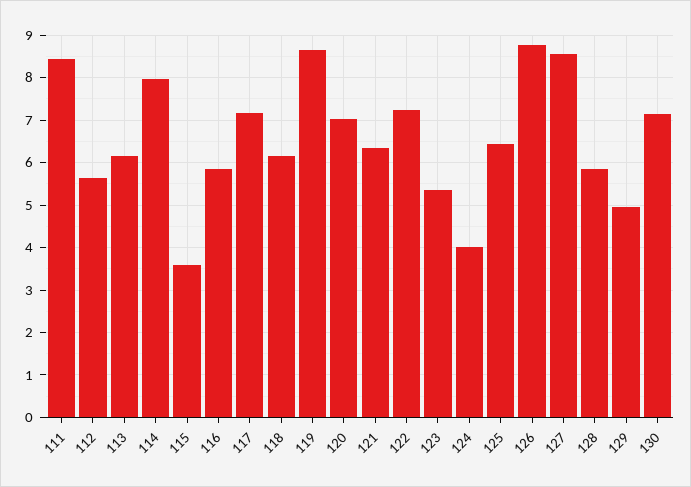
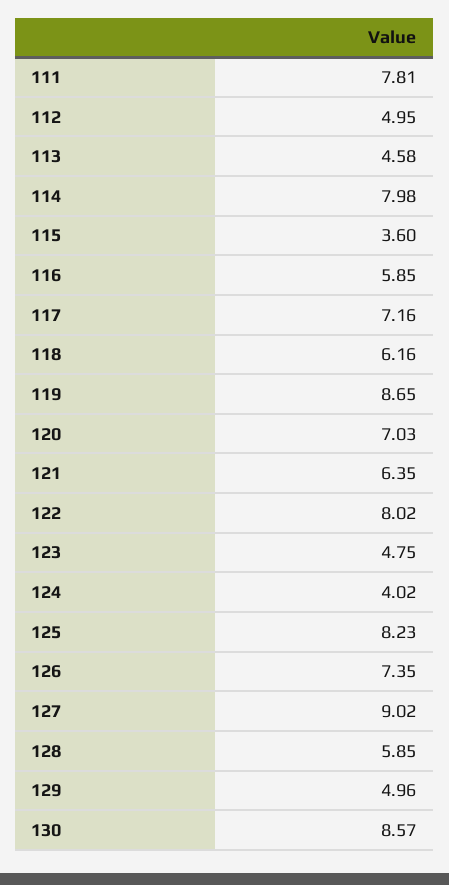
111: 8.4 -> 7.81
112: 5.6 -> 4.95
113: 6.2 -> 4.58
122: 7.2 -> 8.02
123: 5.4 -> 4.75
125: 6.4 -> 8.23
126: 8.8 -> 7.35
127: 8.6 -> 9.02
130: 7.2 -> 8.57

